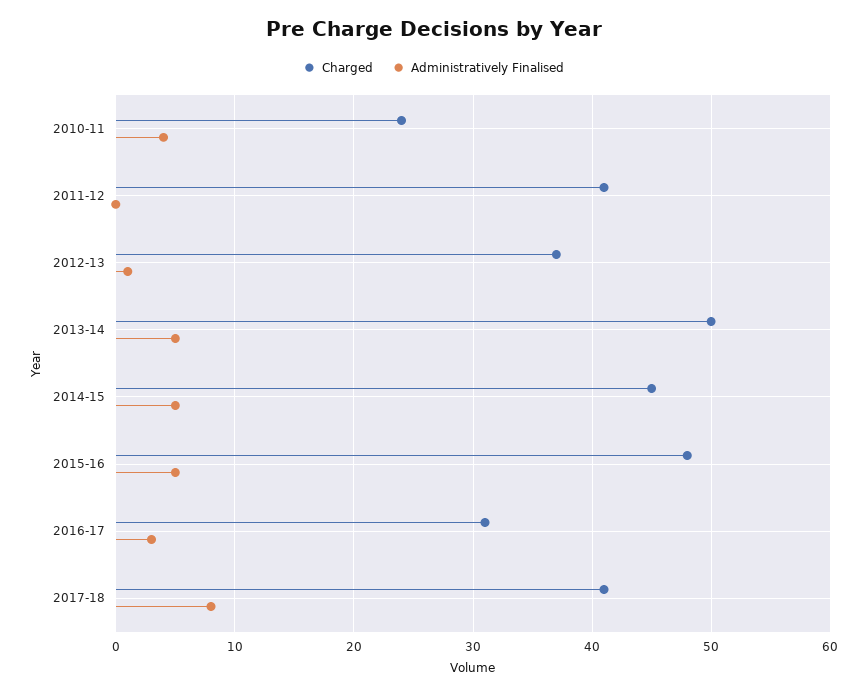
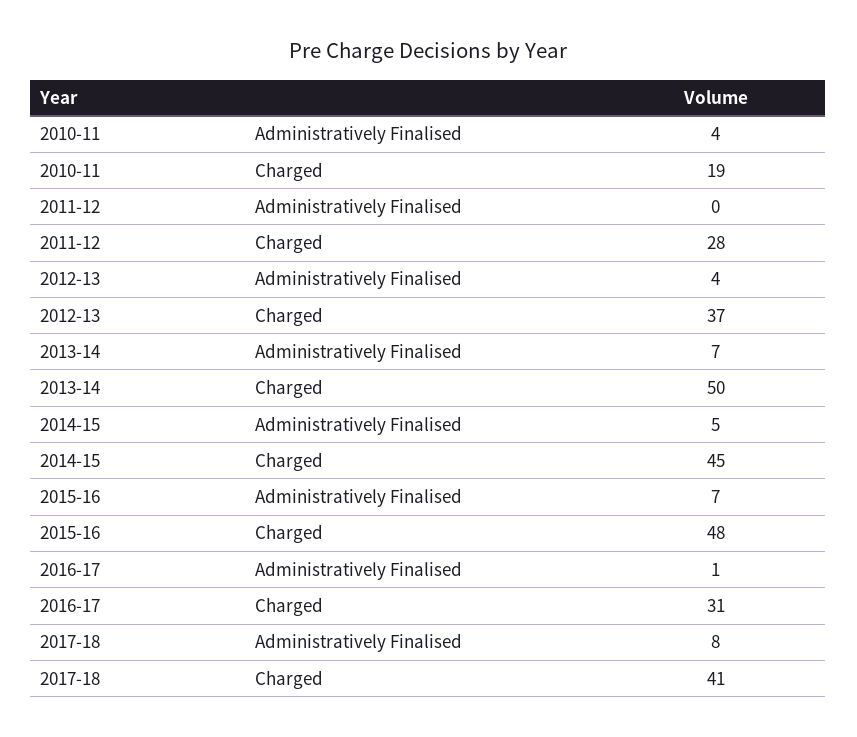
Charged, 2010-11: 24 -> 19
Charged, 2011-12: 41 -> 28
Administratively Finalised, 2012-13: 1 -> 4
Administratively Finalised, 2013-14: 5 -> 7
Administratively Finalised, 2015-16: 5 -> 7
Administratively Finalised, 2016-17: 3 -> 1

